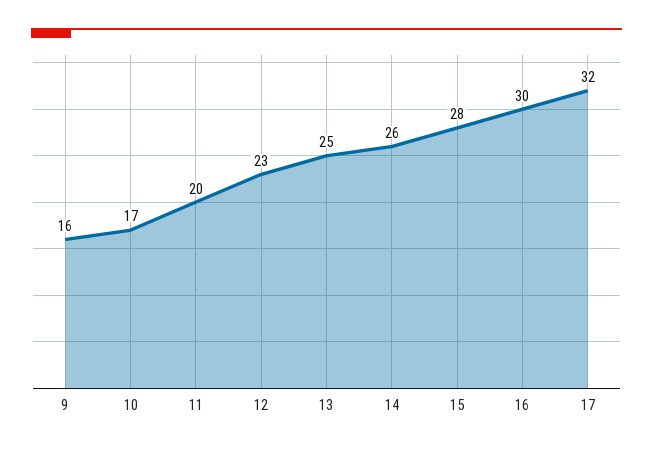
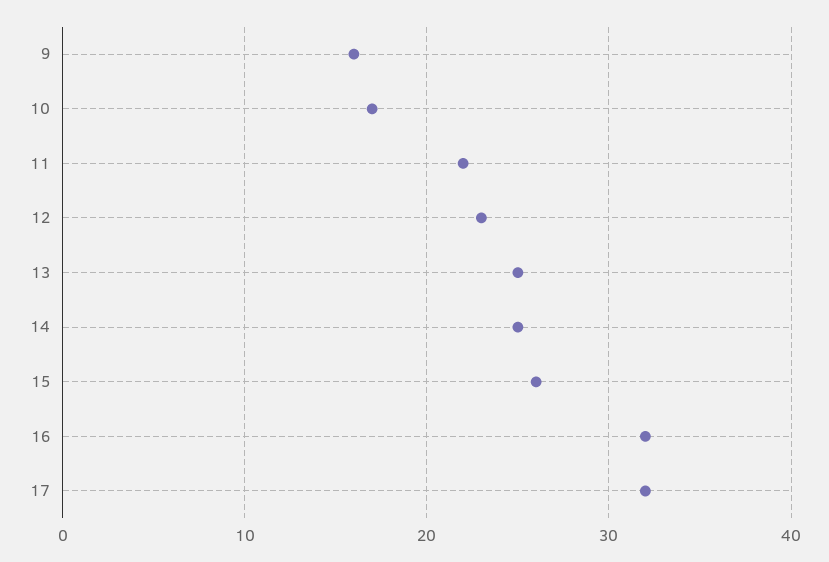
11: 20 -> 22
14: 26 -> 25
15: 28 -> 26
16: 30 -> 32

